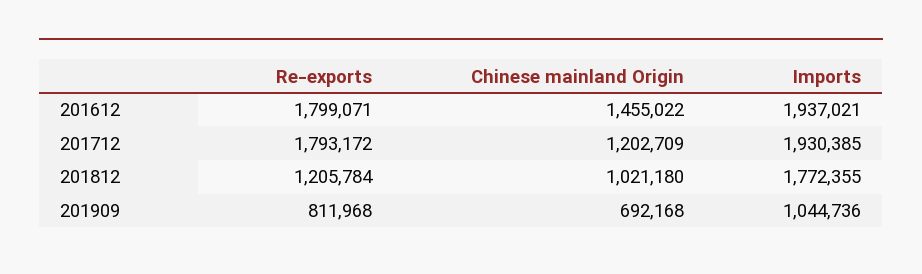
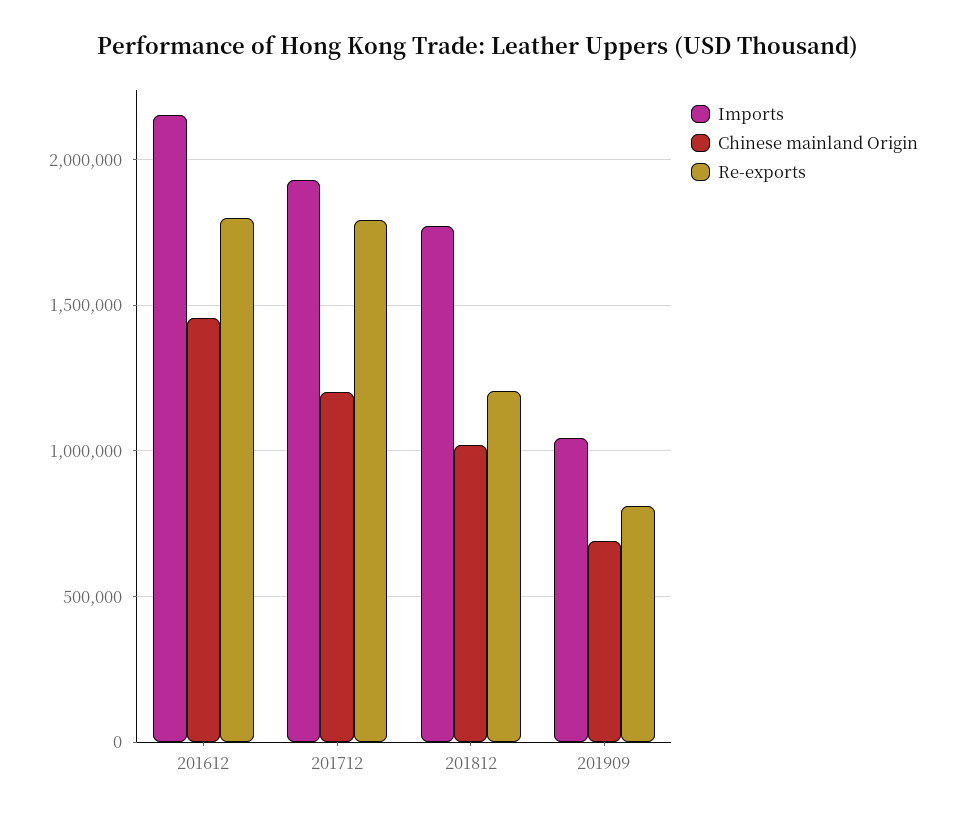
Imports, 201612: 1937021 -> 2150000

